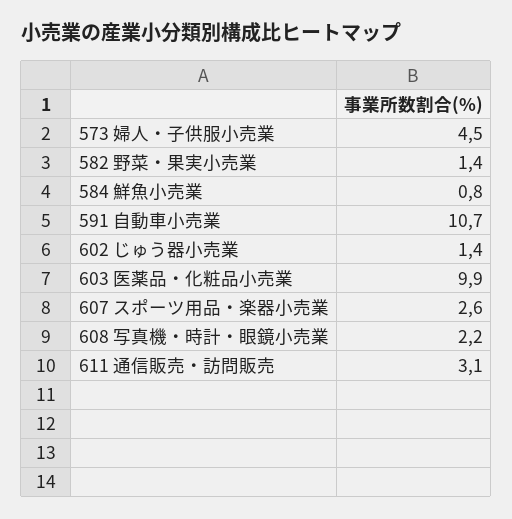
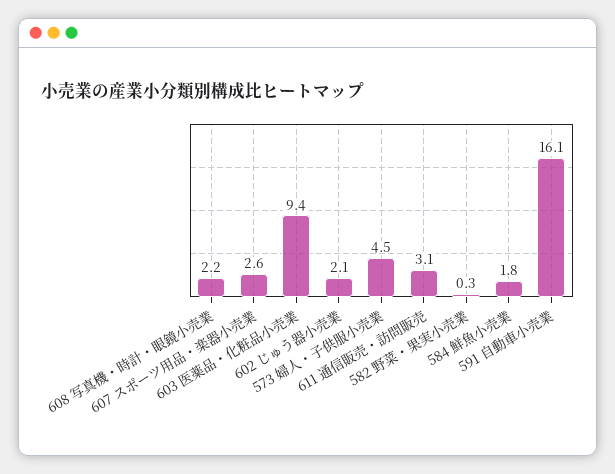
582 野菜・果実小売業: 1.4 -> 0.3
584 鮮魚小売業: 0.8 -> 1.8
591 自動車小売業: 10.7 -> 16.1
602 じゅう器小売業: 1.4 -> 2.1
603 医薬品・化粧品小売業: 9.9 -> 9.4

